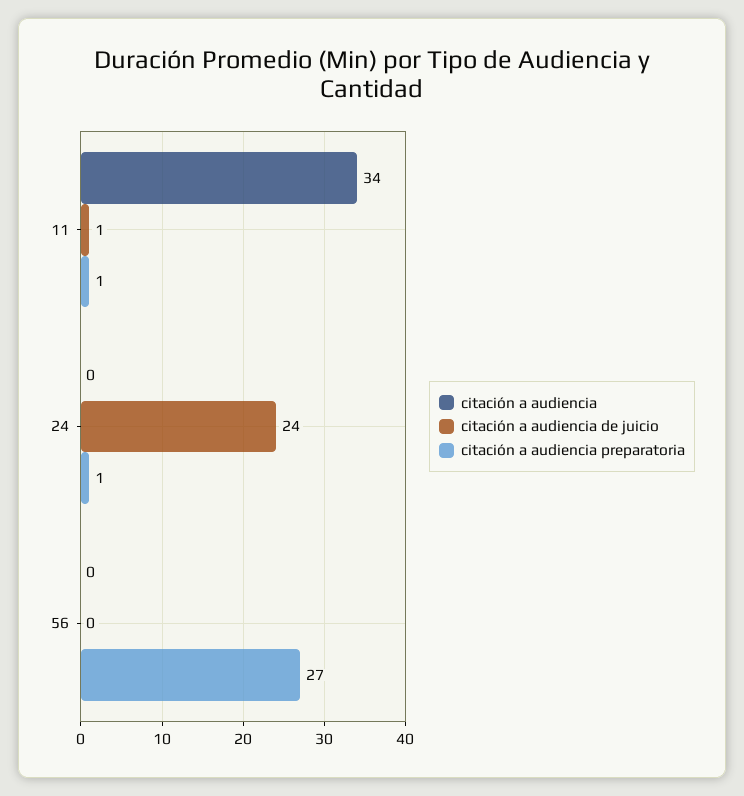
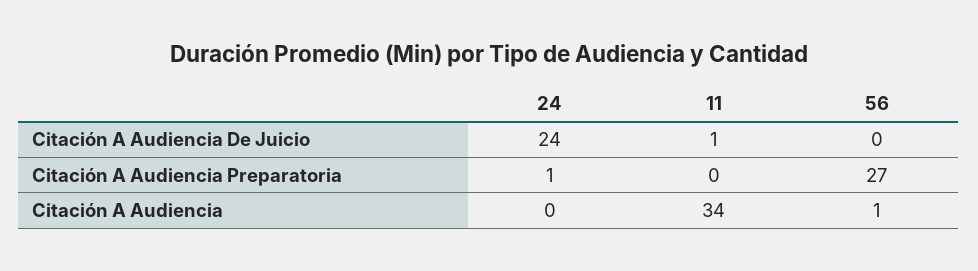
citación a audiencia preparatoria, 11: 1 -> 0
citación a audiencia, 56: 0 -> 1

